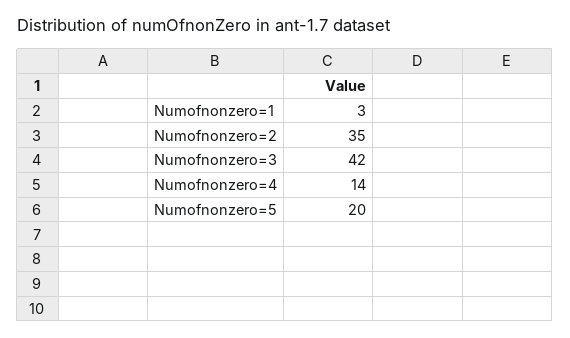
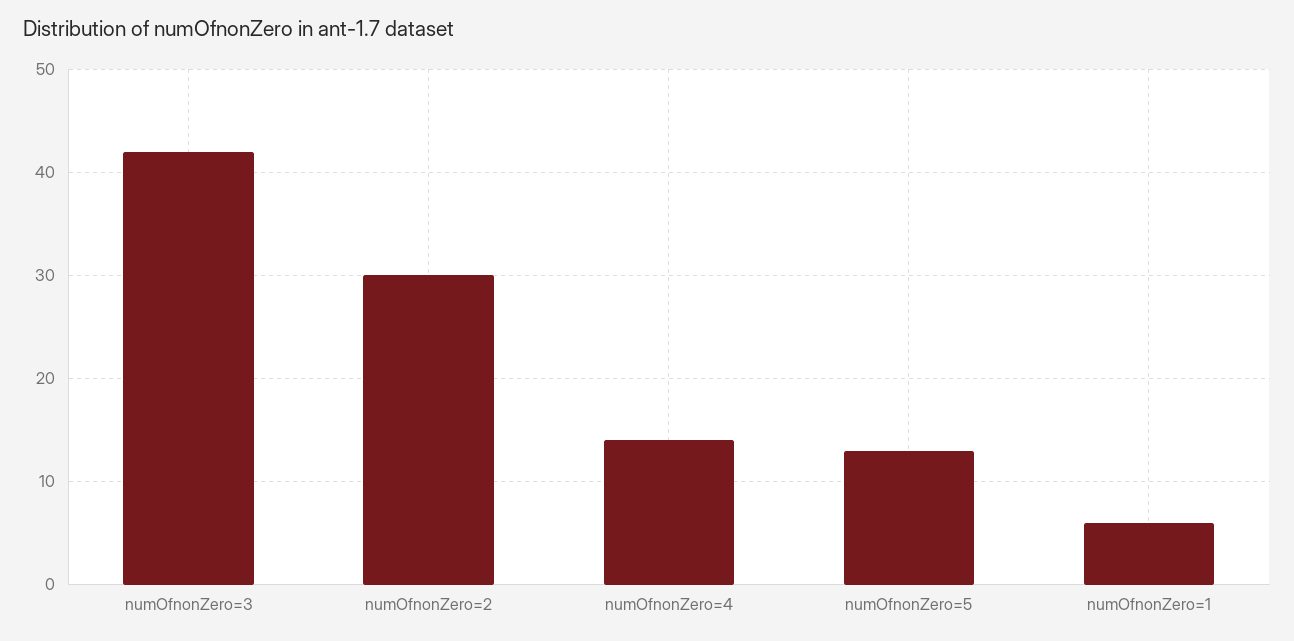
Numofnonzero=1: 3 -> 6
Numofnonzero=2: 35 -> 30
Numofnonzero=5: 20 -> 13

